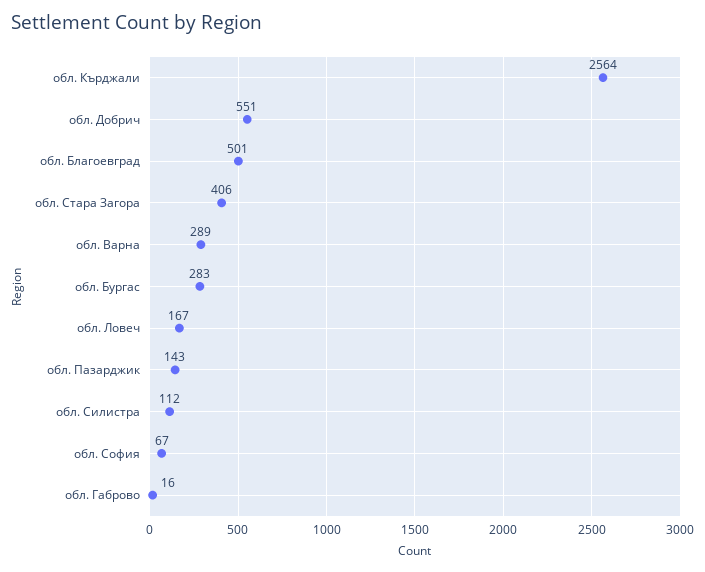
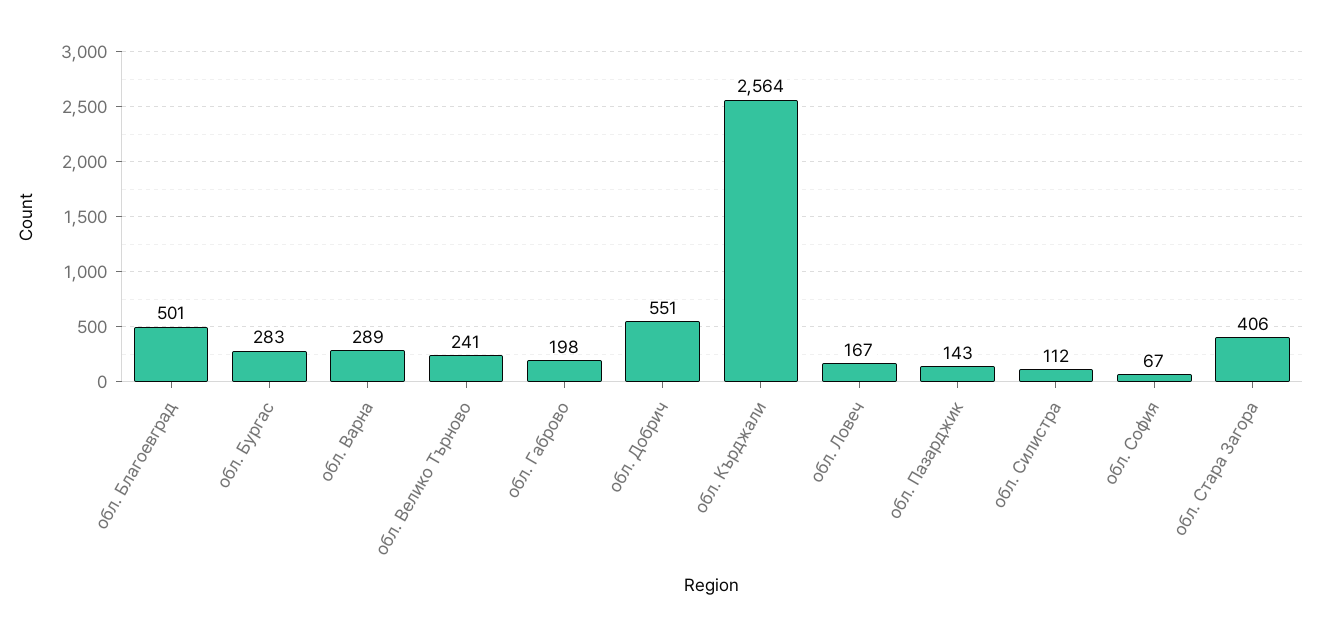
обл. Габрово: 16 -> 198
обл. Велико Търново: none -> 241

